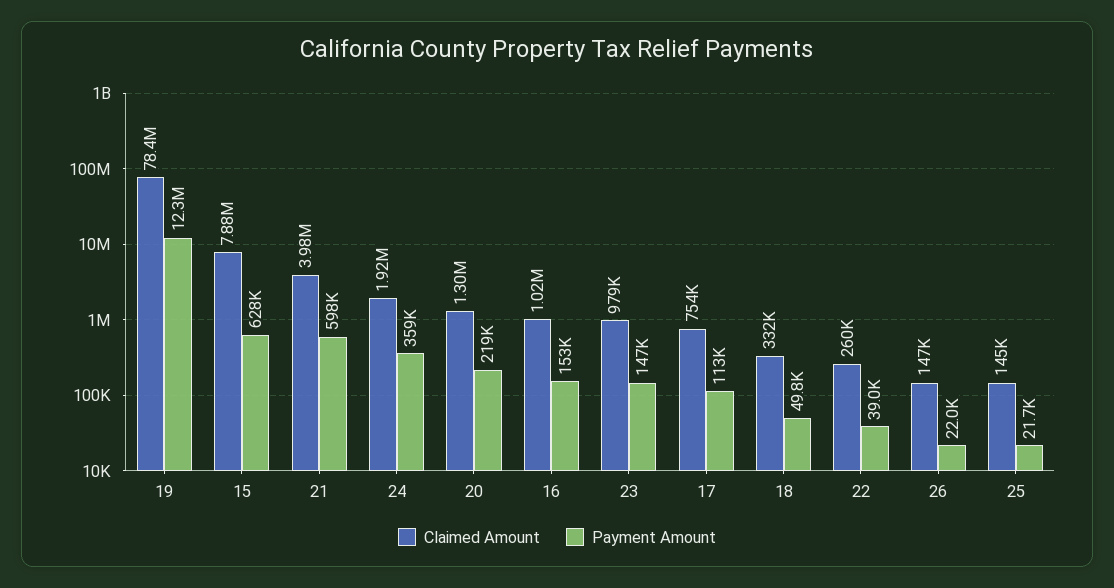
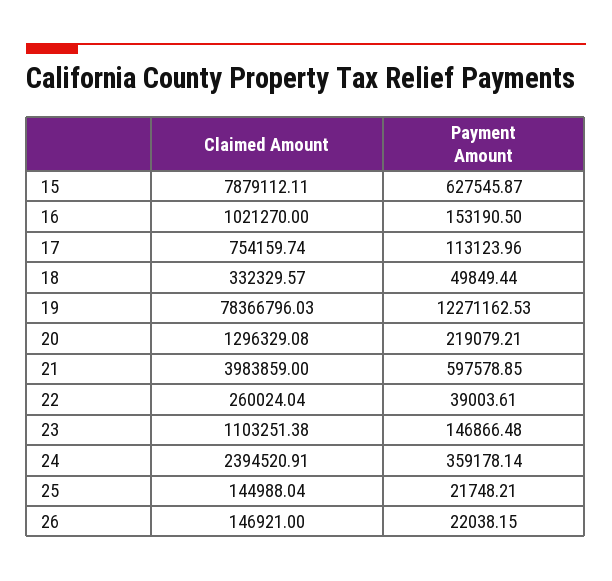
Claimed Amount, 24: 1920000 -> 2394520.91
Claimed Amount, 23: 979000 -> 1103251.38

